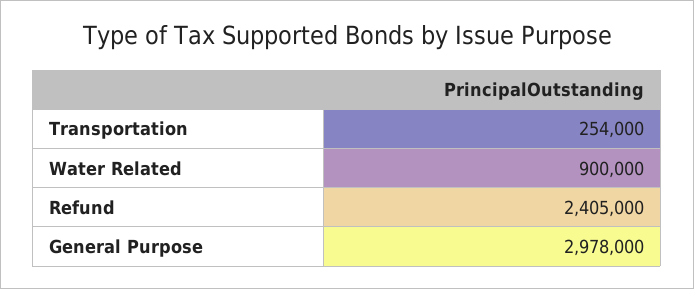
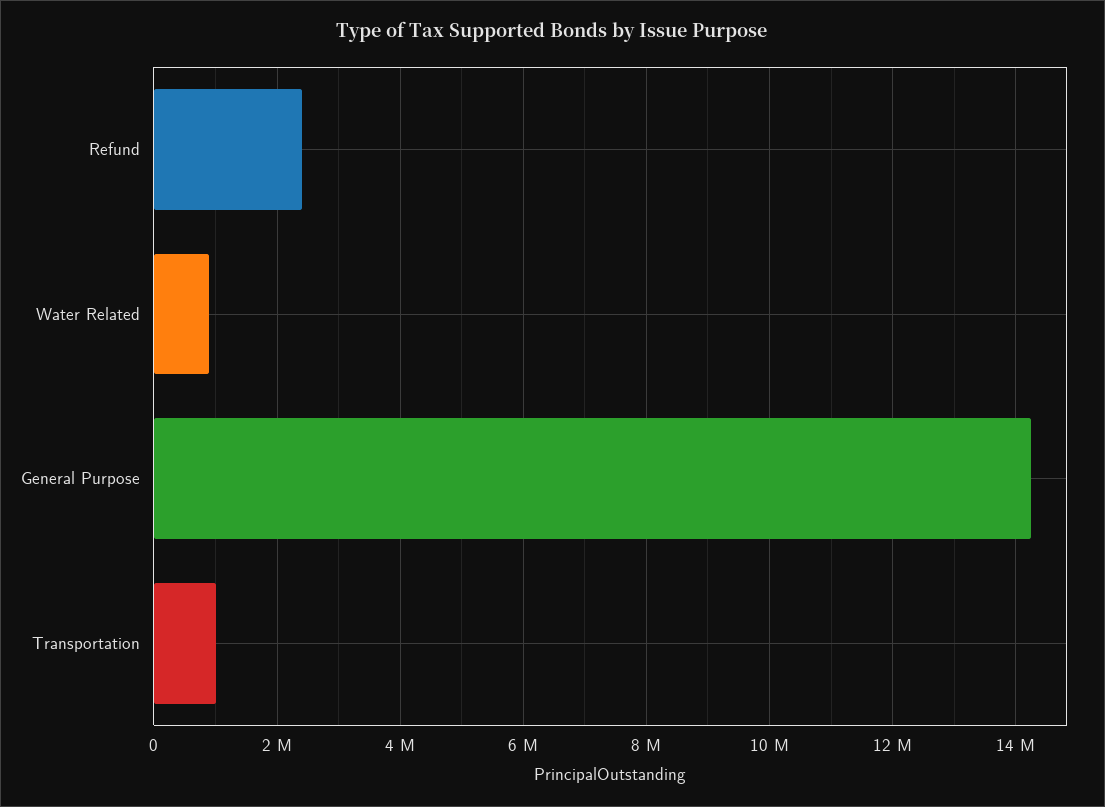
Transportation: 254000 -> 1000000
General Purpose: 2978000 -> 14200000

